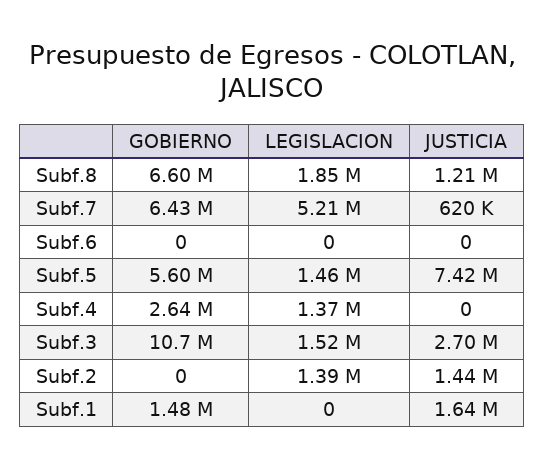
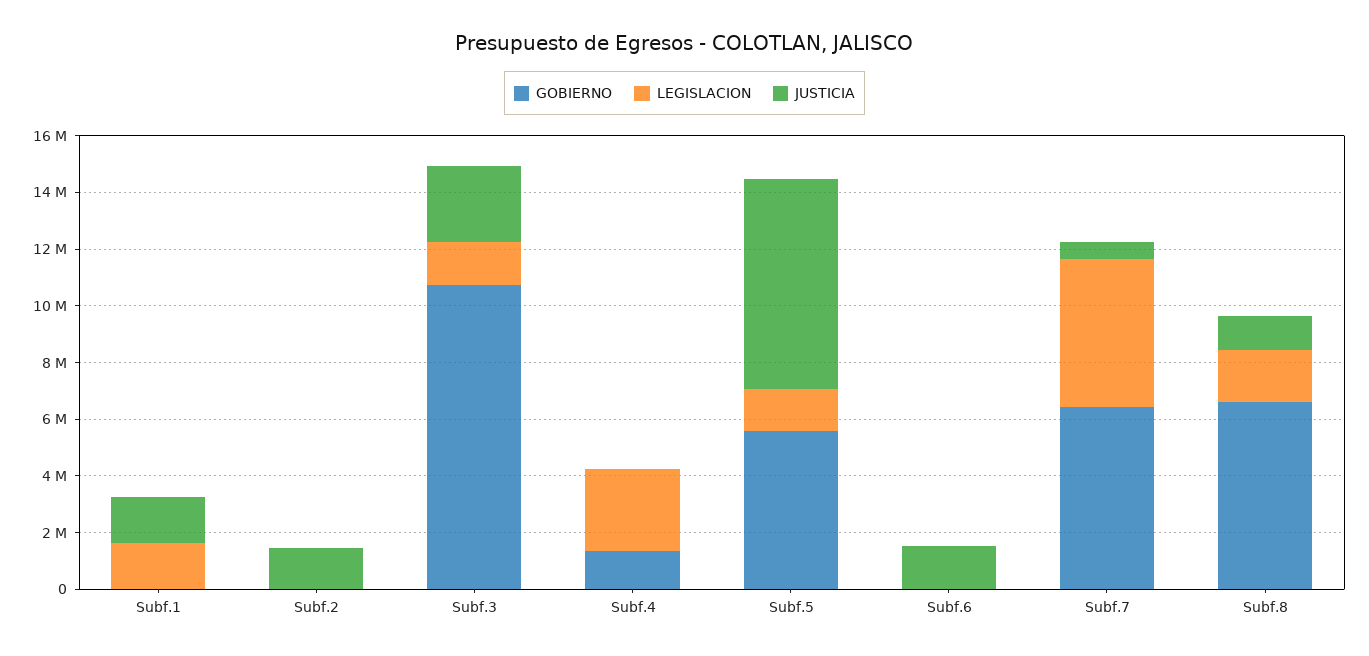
JUSTICIA, Subf.6: 0 -> 1500000
GOBIERNO, Subf.4: 2640000 -> 1500000
LEGISLACION, Subf.4: 1370000 -> 3000000
LEGISLACION, Subf.2: 1390000 -> 0
GOBIERNO, Subf.1: 1480000 -> 0
LEGISLACION, Subf.1: 0 -> 1500000

